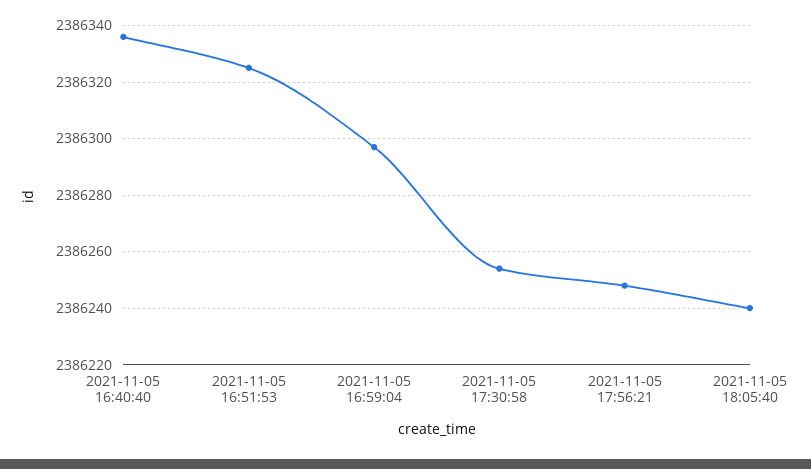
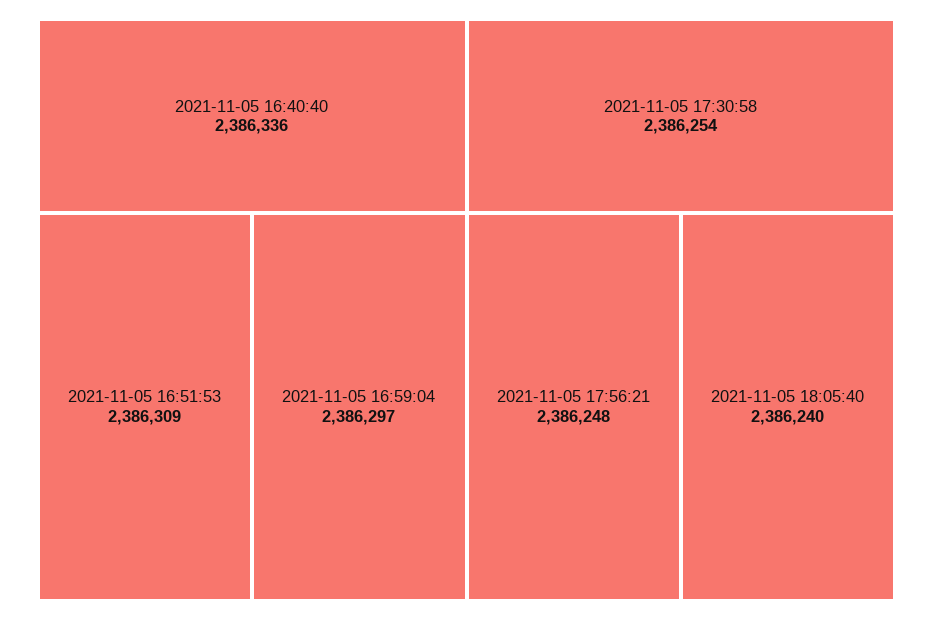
2021-11-05 16:51:53: 2386325 -> 2386309

